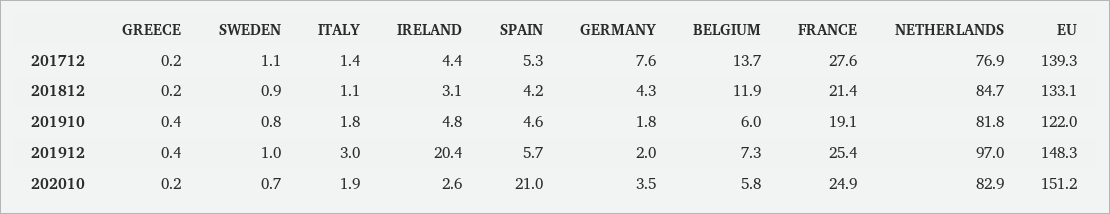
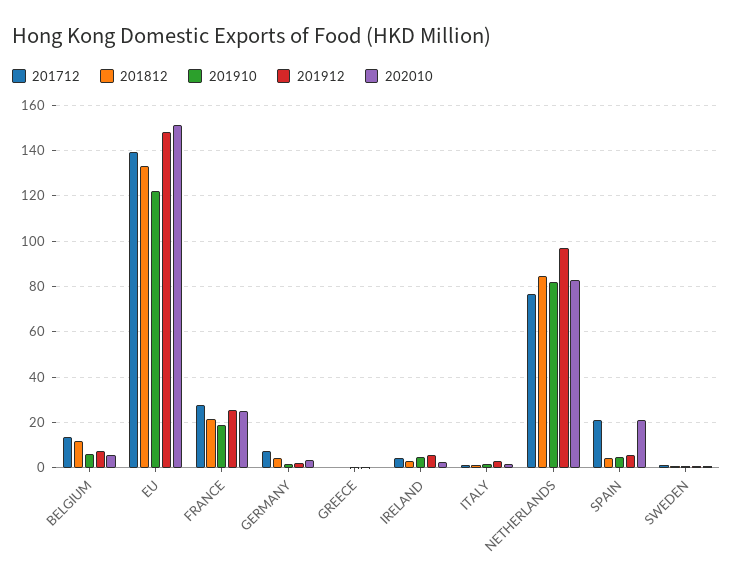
201712, SPAIN: 5.3 -> 20
201912, IRELAND: 20.4 -> 5

